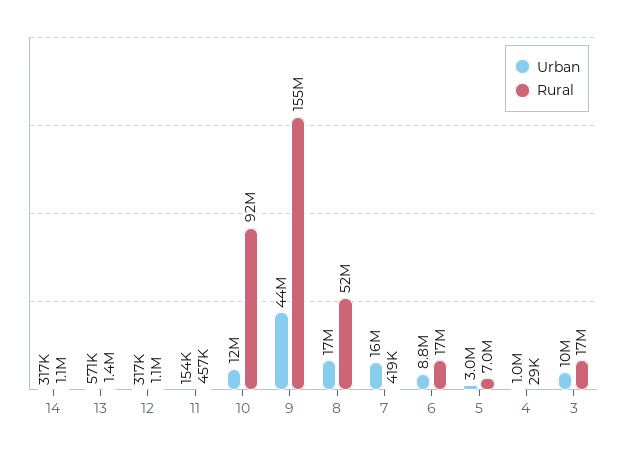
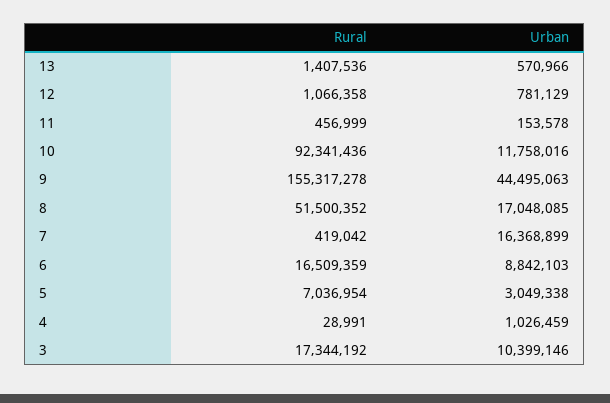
Urban, 14: 317000 -> none
Rural, 14: 1100000 -> none
Urban, 12: 317000 -> 781129

